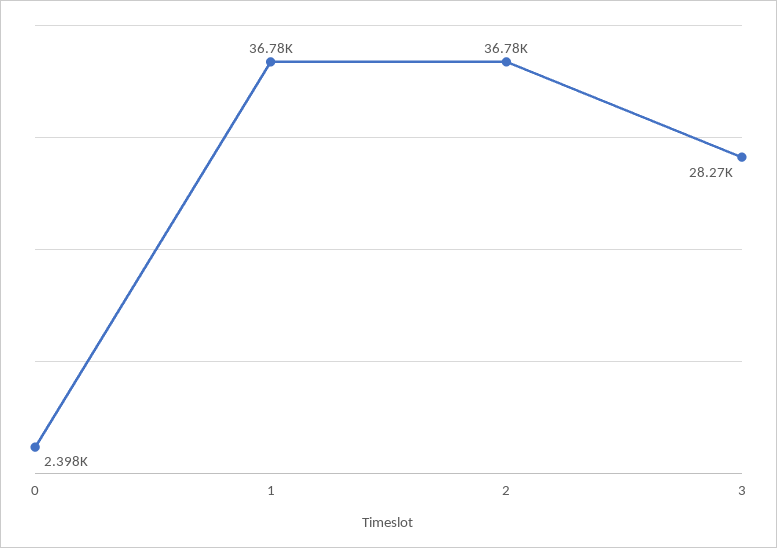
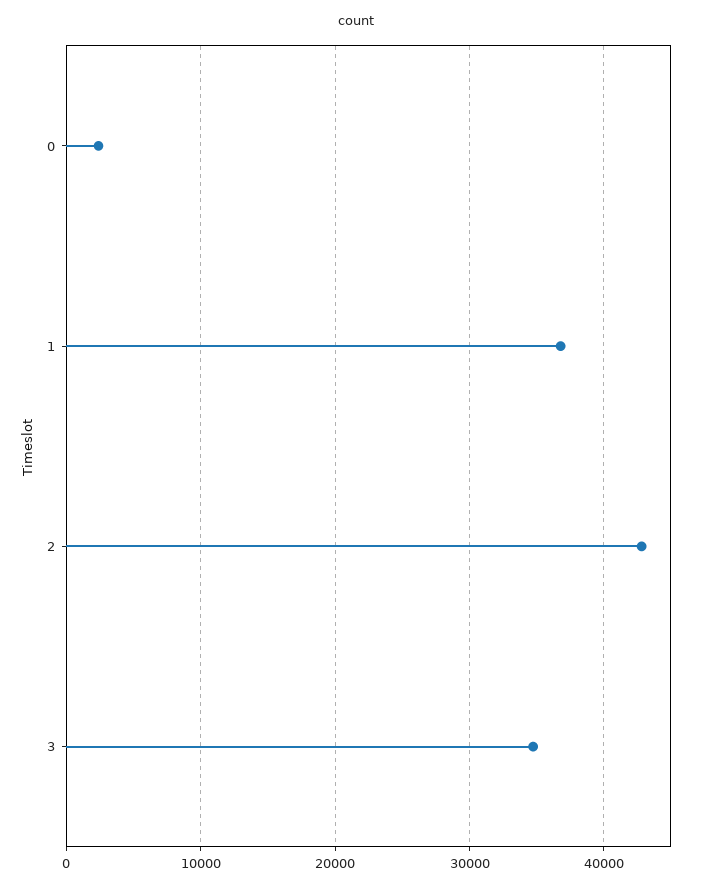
2: 36780 -> 43000
3: 28270 -> 35000

